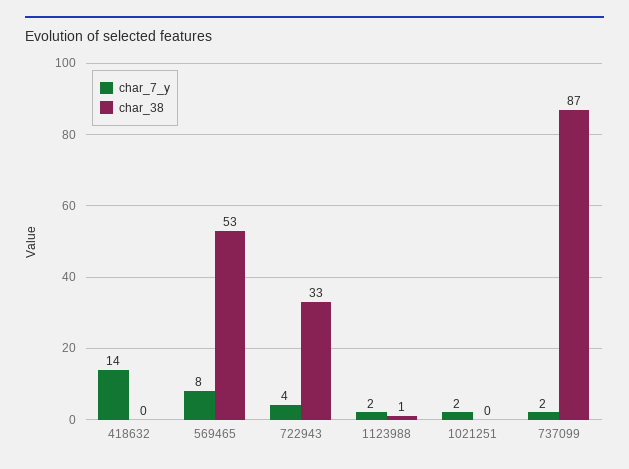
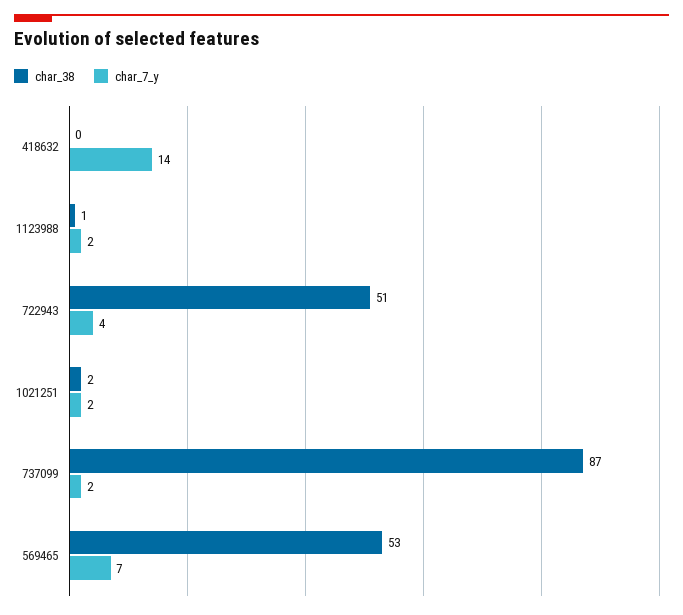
char_7_y, 569465: 8 -> 7
char_38, 722943: 33 -> 51
char_38, 1021251: 0 -> 2

